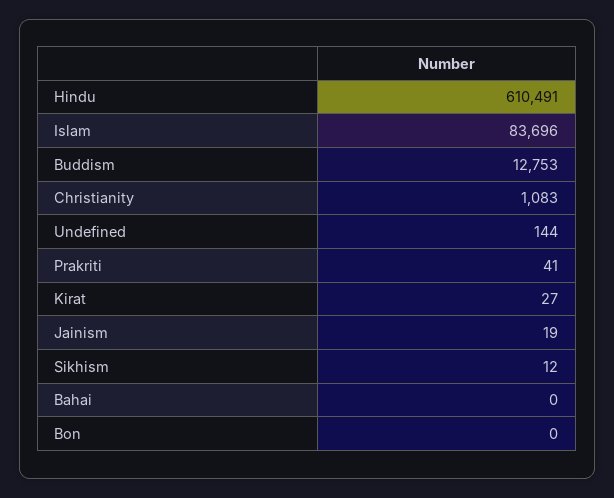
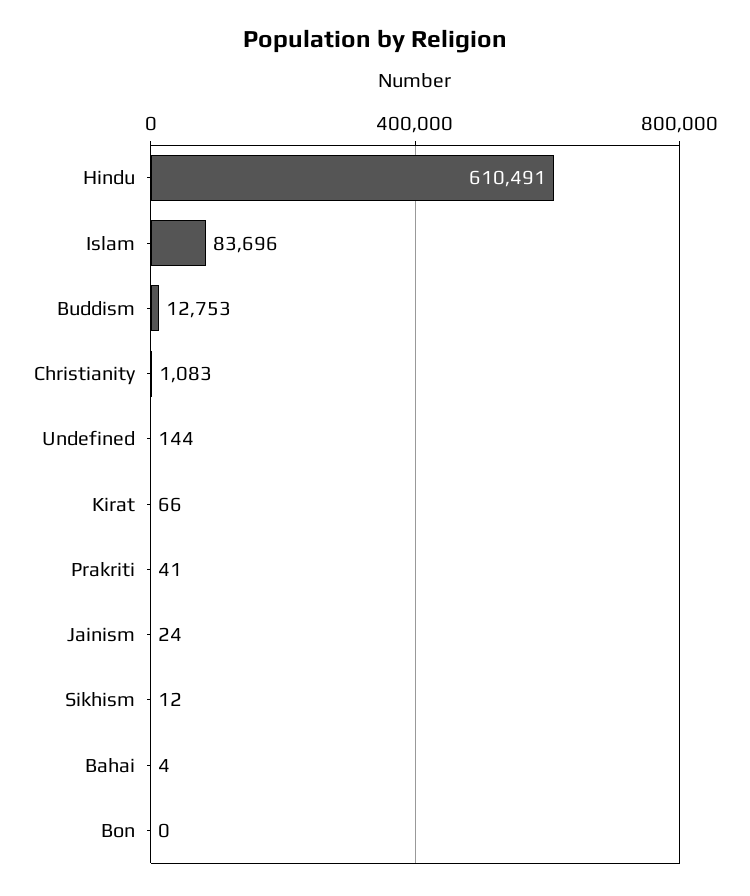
Kirat: 27 -> 66
Jainism: 19 -> 24
Bahai: 0 -> 4

